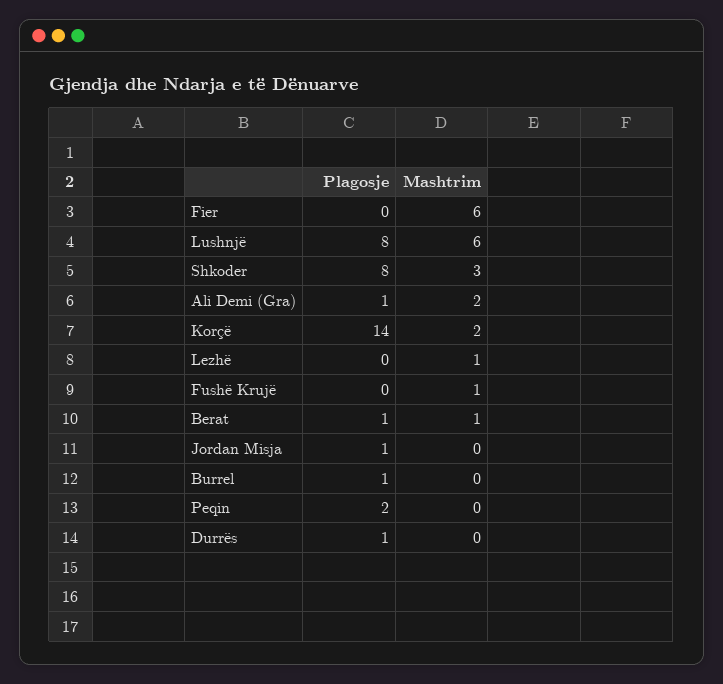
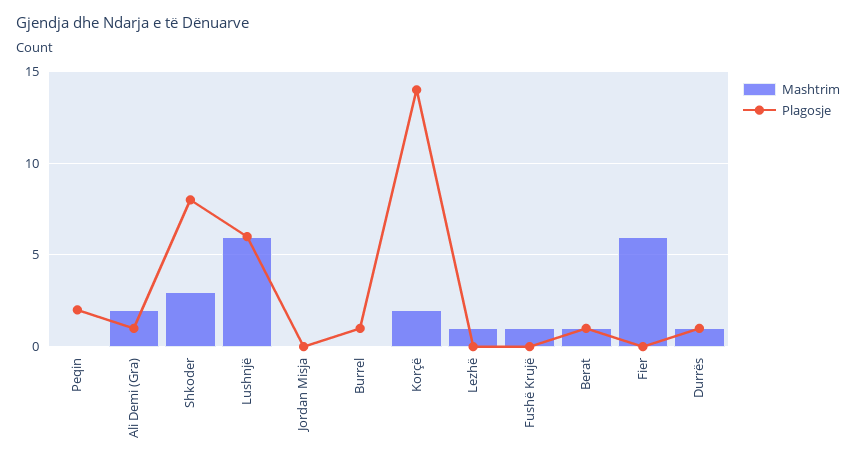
Plagosje, Lushnjë: 8 -> 6
Plagosje, Jordan Misja: 1 -> 0
Mashtrim, Durrës: 0 -> 1

